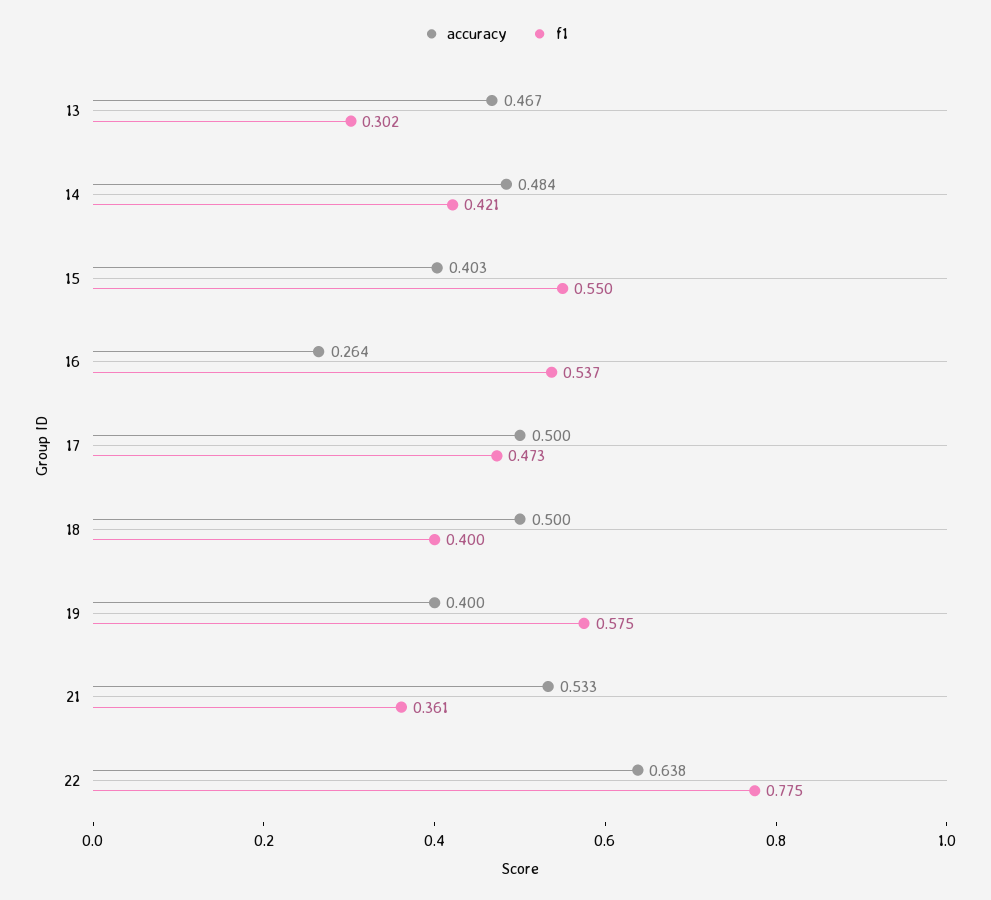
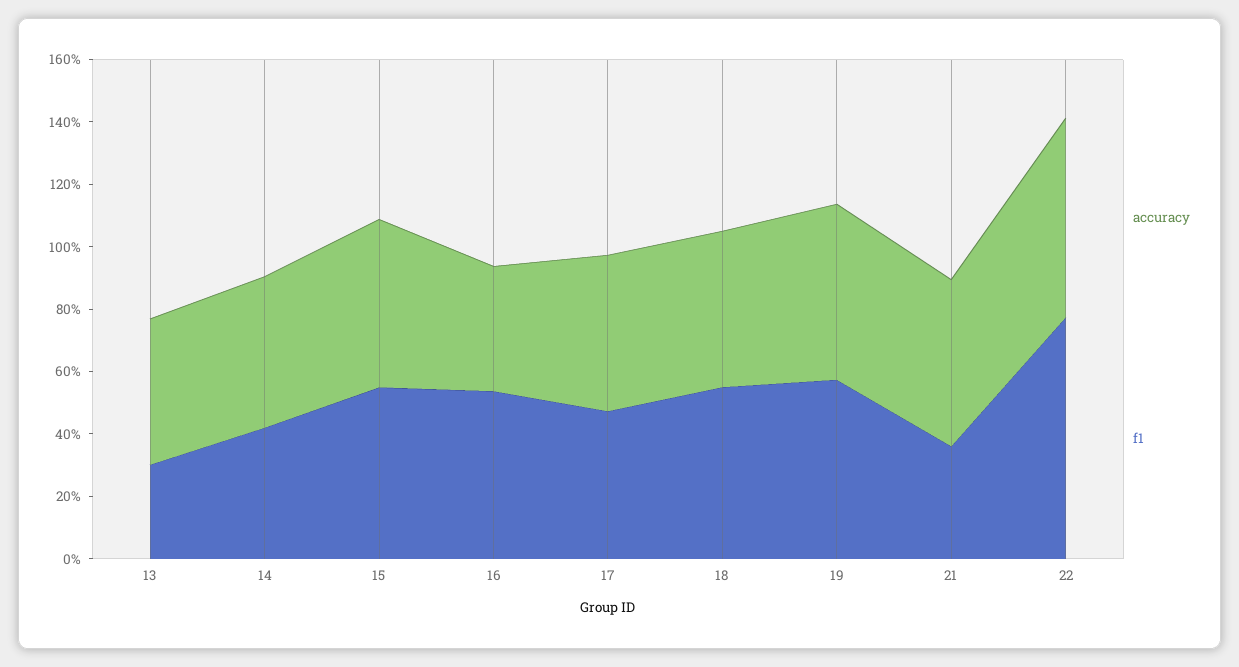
accuracy, 15: 0.403 -> 0.55
accuracy, 16: 0.264 -> 0.4
f1, 18: 0.4 -> 0.55
accuracy, 19: 0.4 -> 0.55

